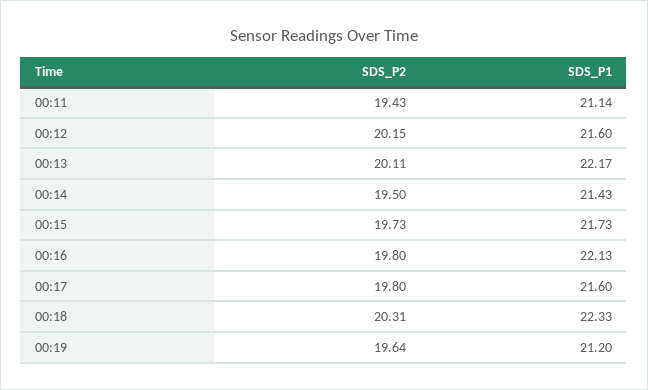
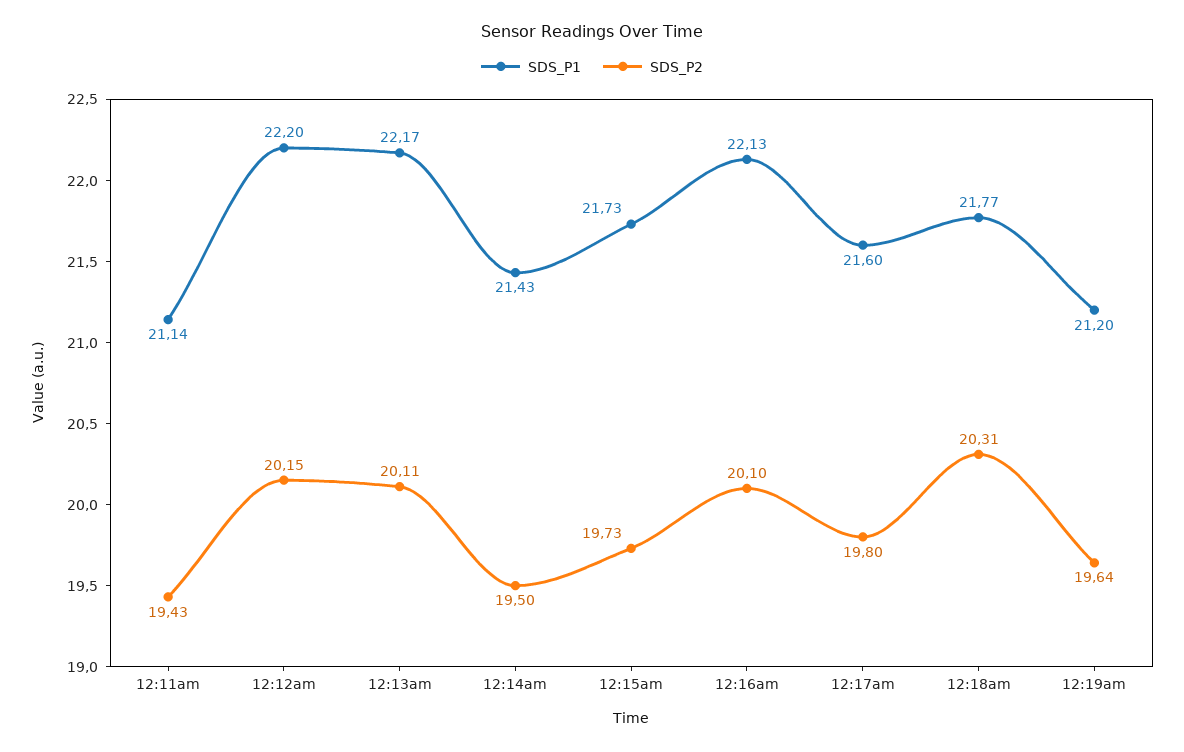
SDS_P1, 00:12: 21.6 -> 22.2
SDS_P2, 00:16: 19.8 -> 20.1
SDS_P1, 00:18: 22.33 -> 21.77

